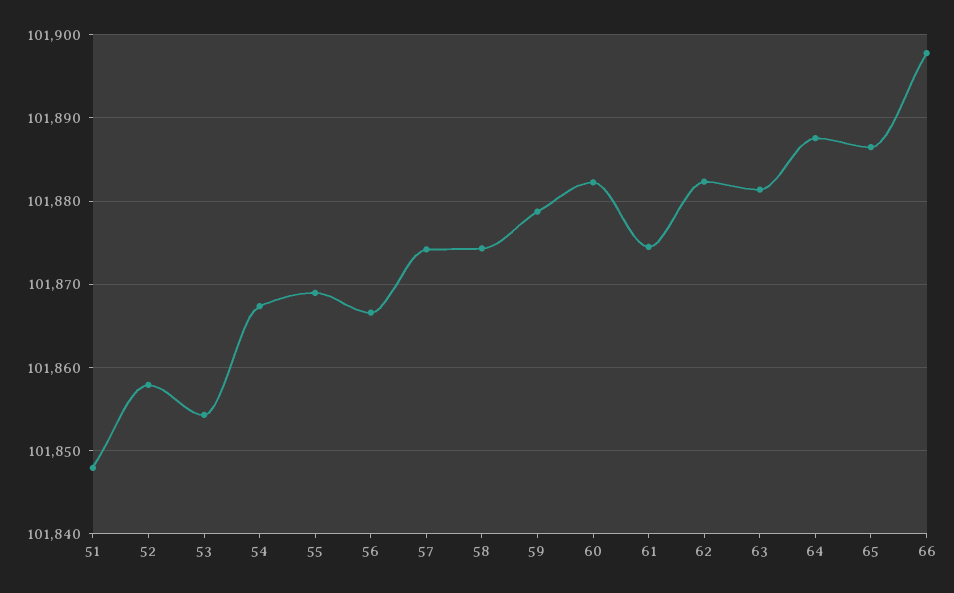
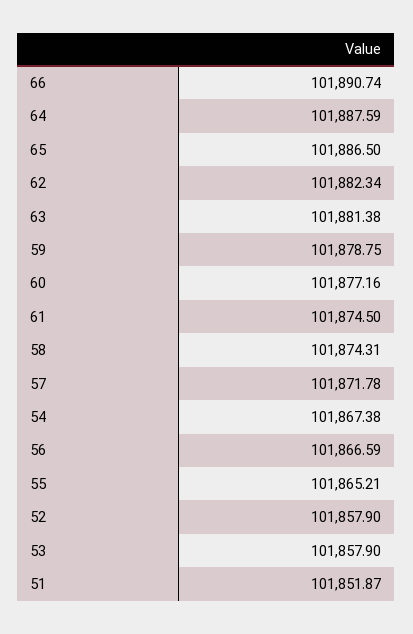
51: 101848 -> 101851.87
53: 101854 -> 101857.9
55: 101869 -> 101865.21
57: 101874 -> 101871.78
60: 101882 -> 101877.16
66: 101898 -> 101890.74

